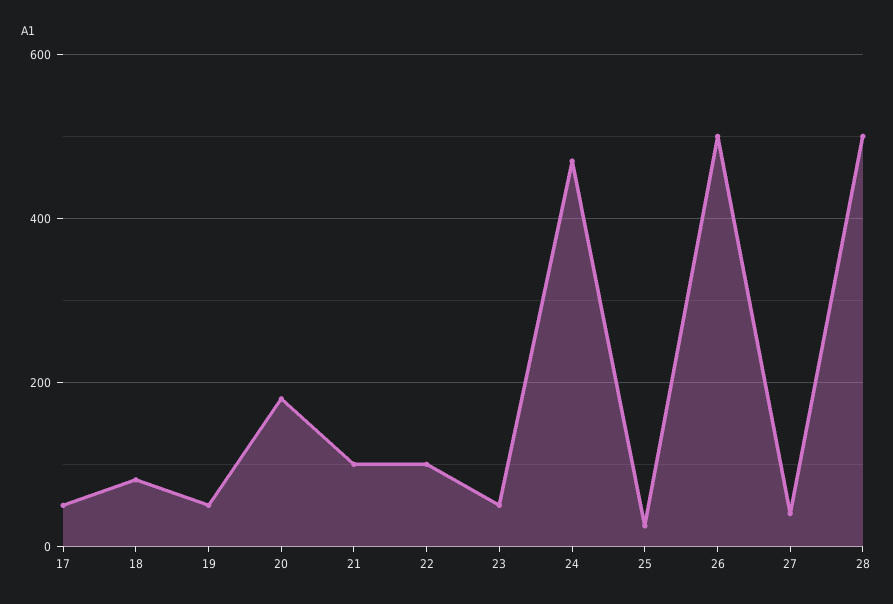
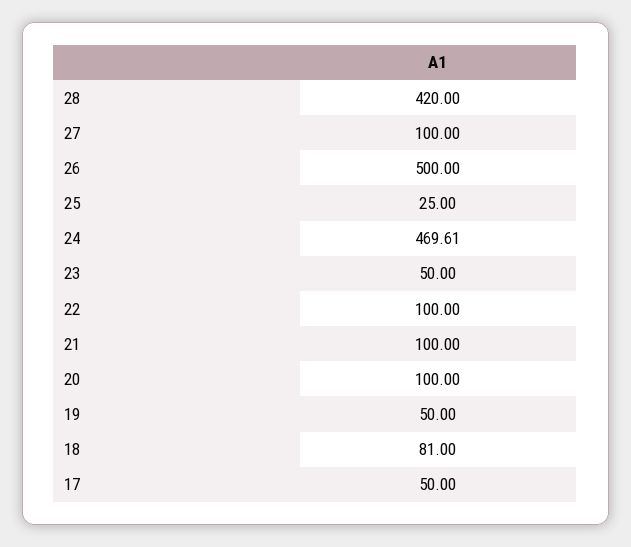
20: 180 -> 100
27: 40 -> 100
28: 500 -> 420

